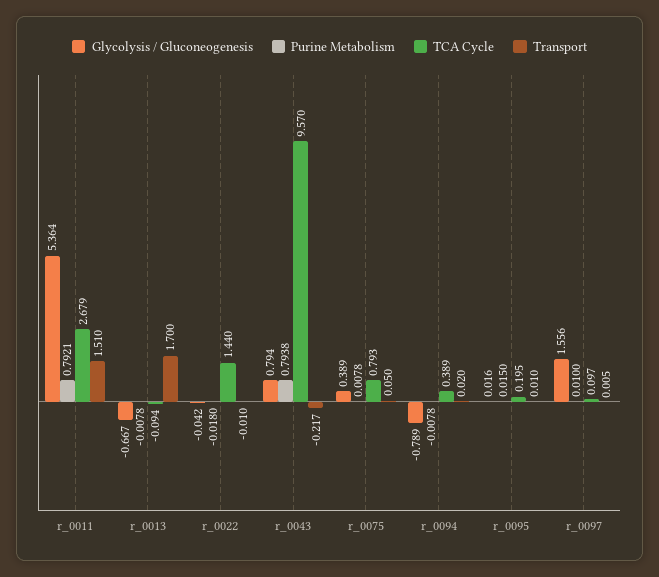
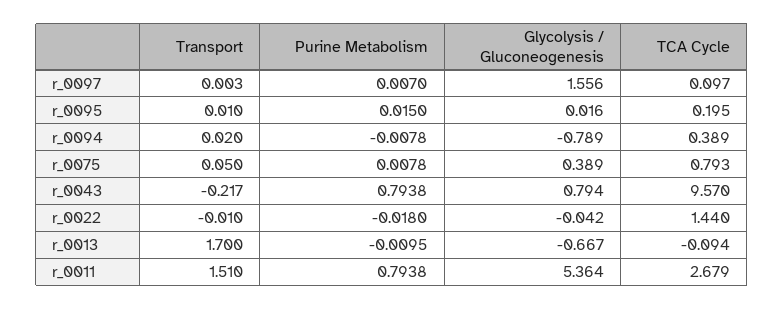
Purine Metabolism, r_0011: 0.7921 -> 0.7938
Purine Metabolism, r_0013: -0.0078 -> -0.0095
Purine Metabolism, r_0097: 0.01 -> 0.007
Transport, r_0097: 0.005 -> 0.003

